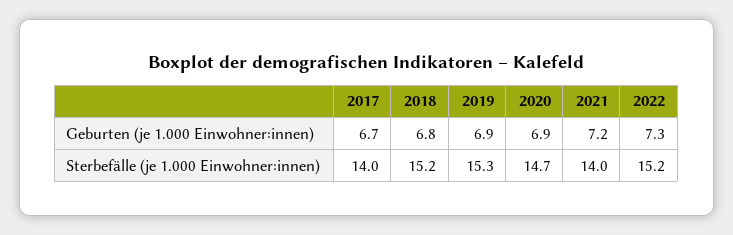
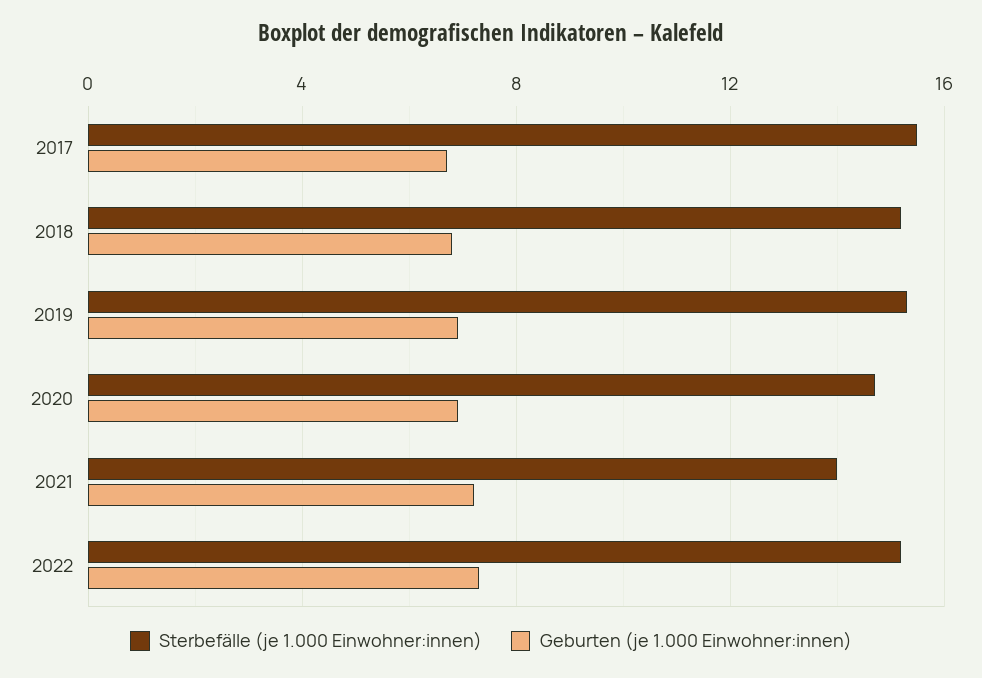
Sterbefälle (je 1.000 Einwohner:innen), 2017: 14 -> 15.5

